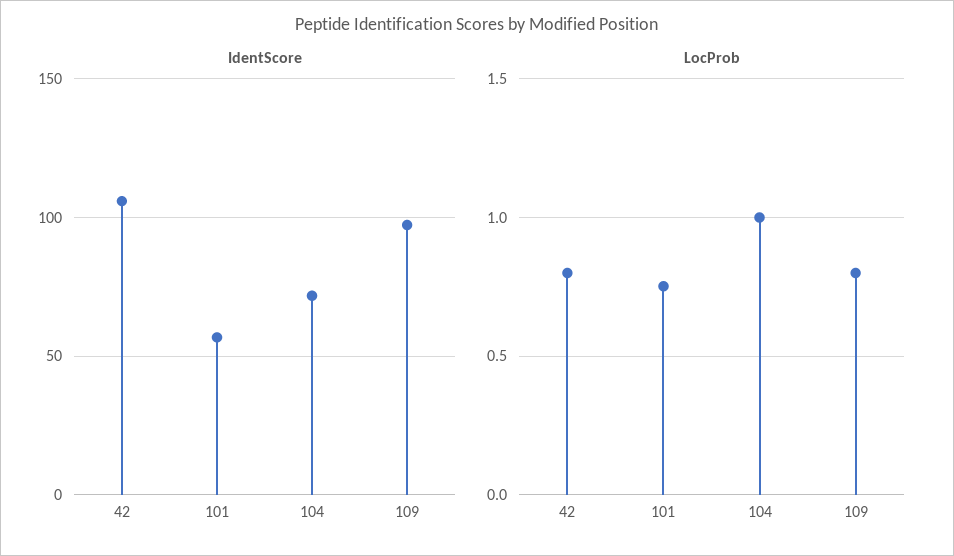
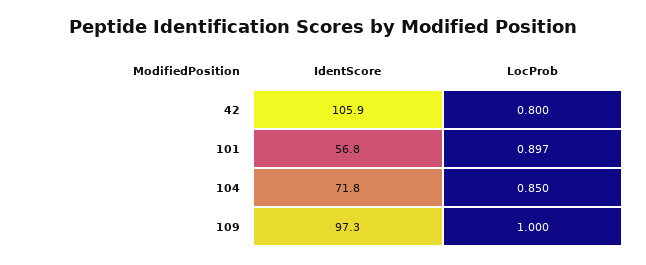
LocProb, 101: 0.75 -> 0.897
LocProb, 104: 1 -> 0.85
LocProb, 109: 0.8 -> 1

